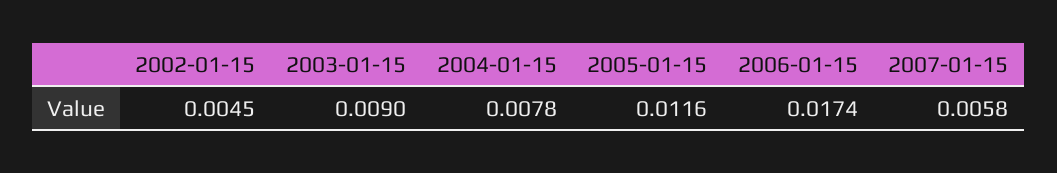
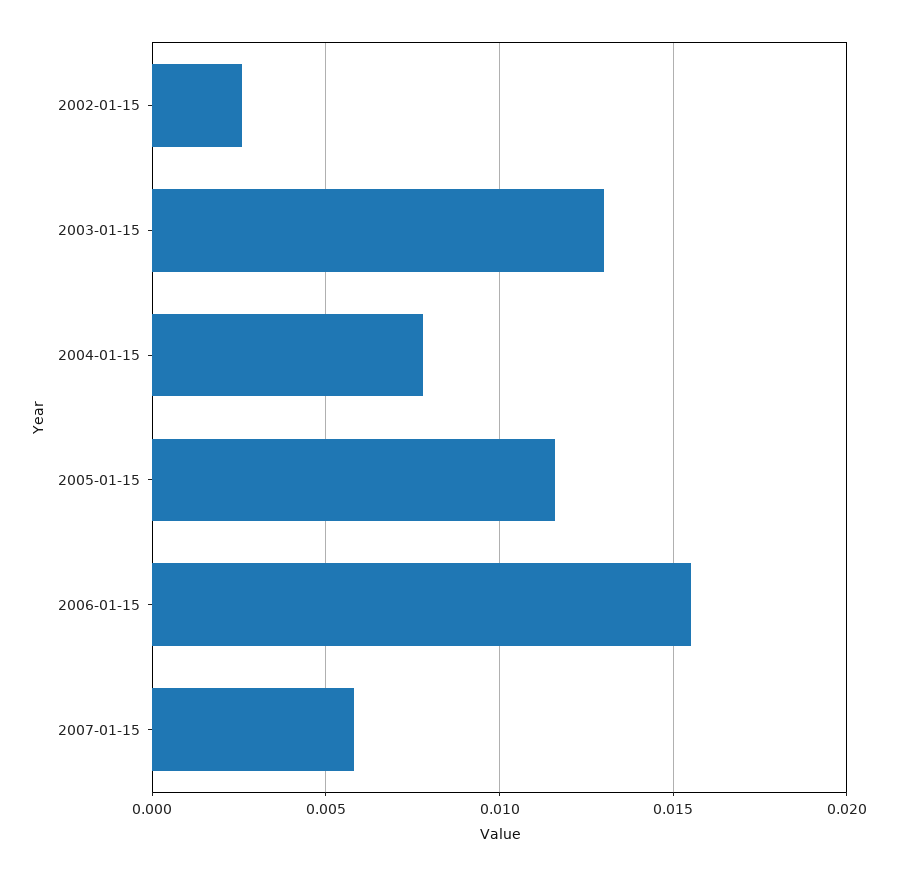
2002-01-15: 0.0045 -> 0.0025
2003-01-15: 0.009 -> 0.013
2006-01-15: 0.0174 -> 0.0155

